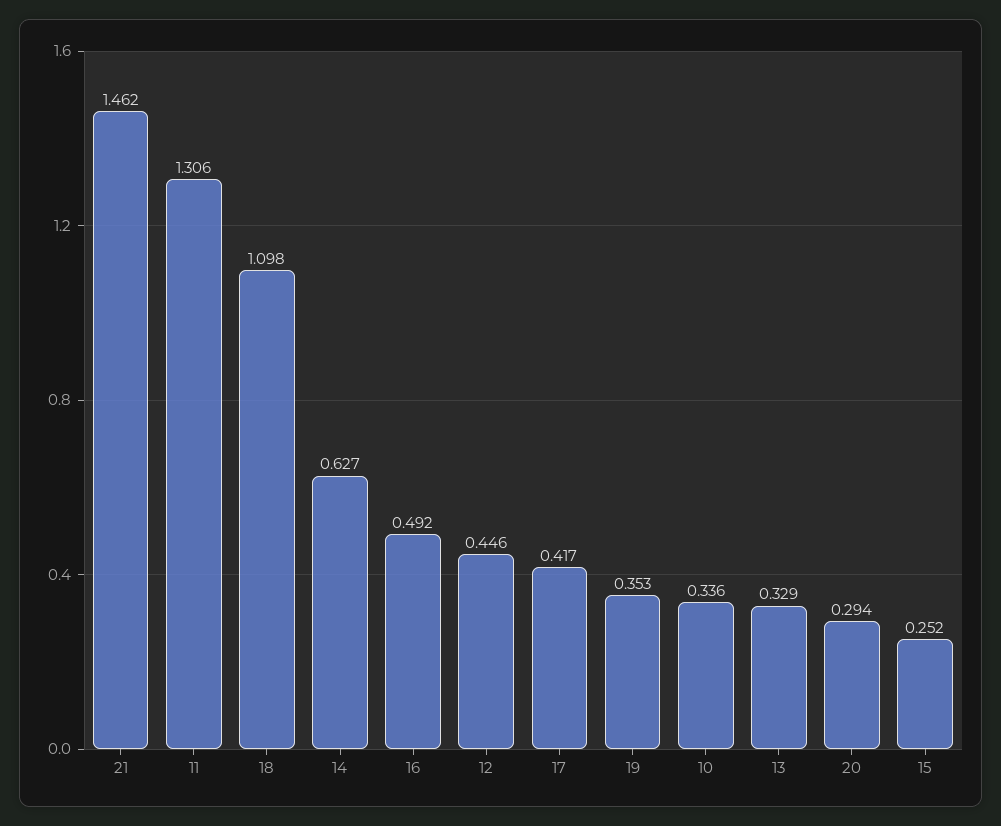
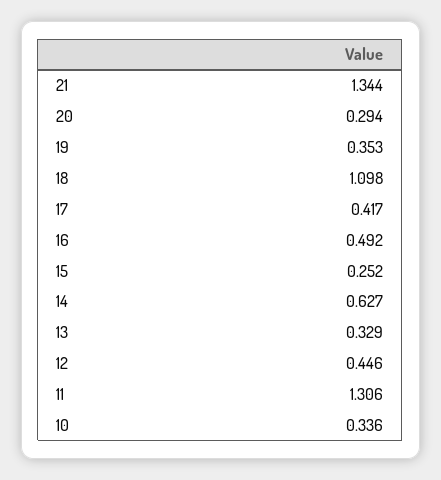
21: 1.462 -> 1.344

